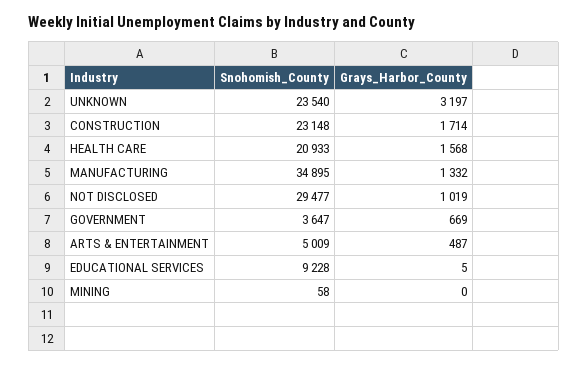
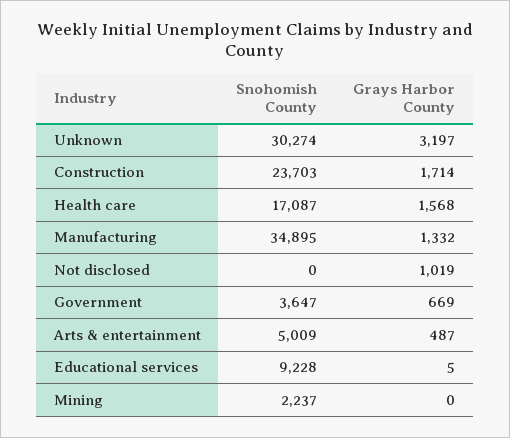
Snohomish_County, UNKNOWN: 23540 -> 30274
Snohomish_County, CONSTRUCTION: 23148 -> 23703
Snohomish_County, HEALTH CARE: 20933 -> 17087
Snohomish_County, NOT DISCLOSED: 29477 -> 0
Snohomish_County, MINING: 58 -> 2237

